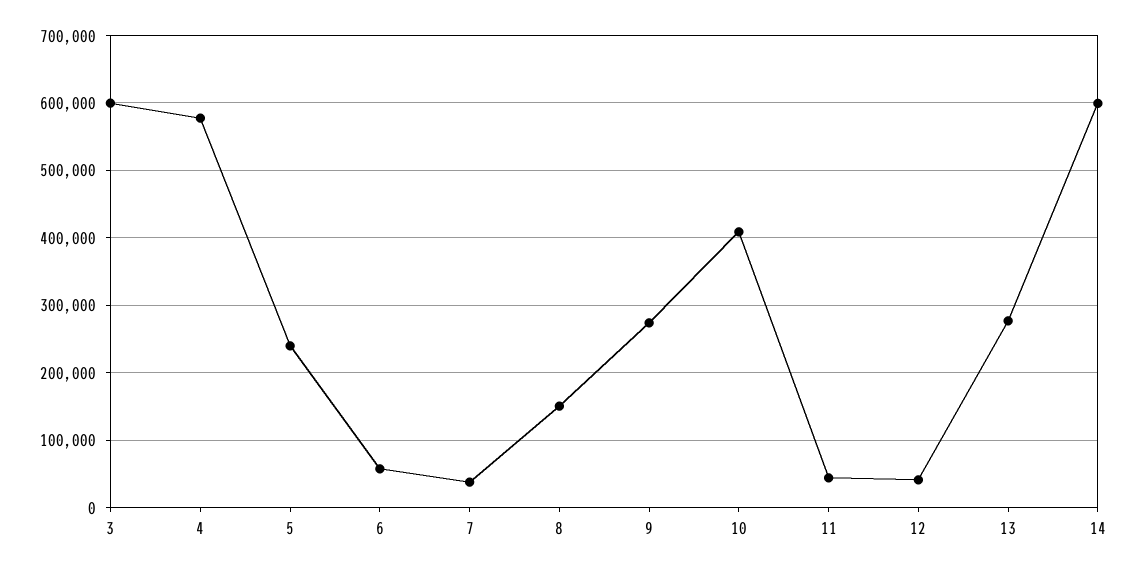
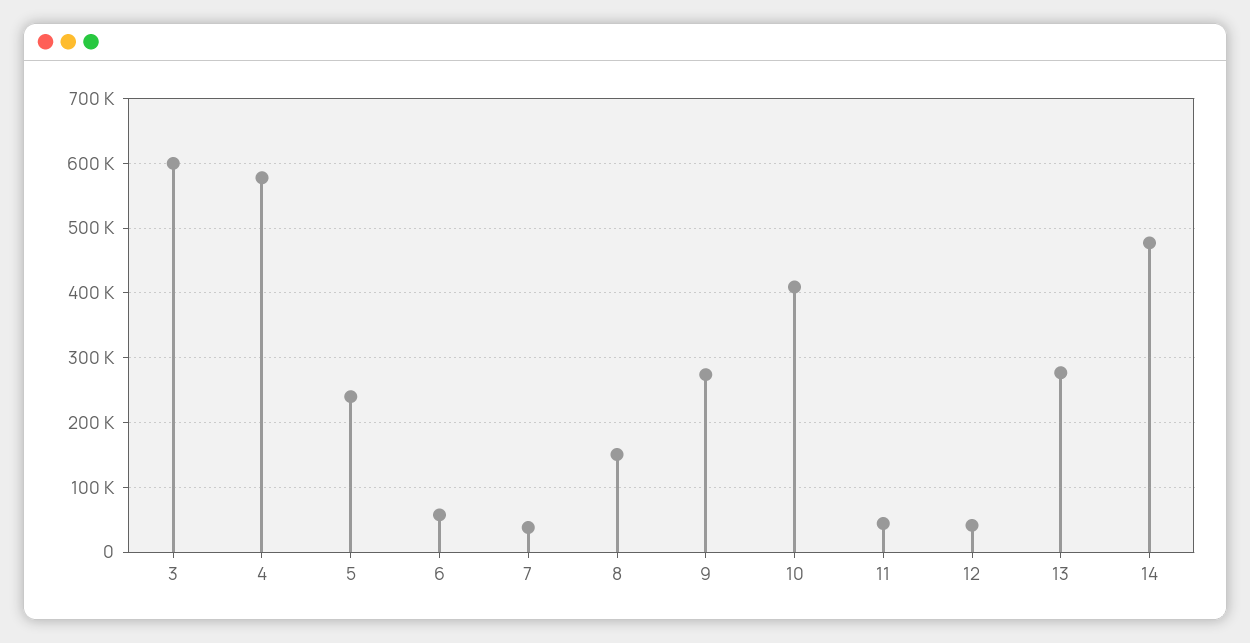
14: 600000 -> 480000

